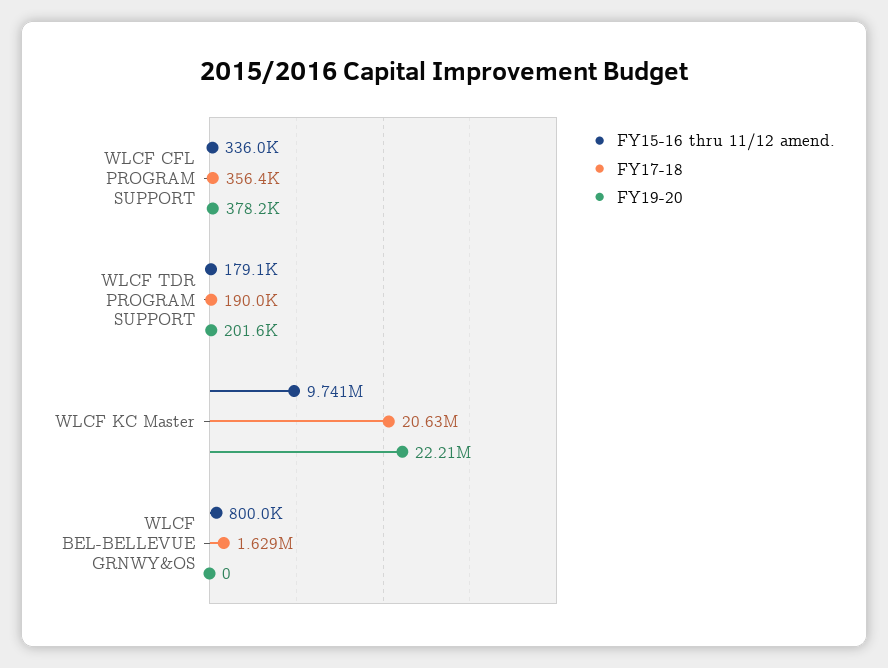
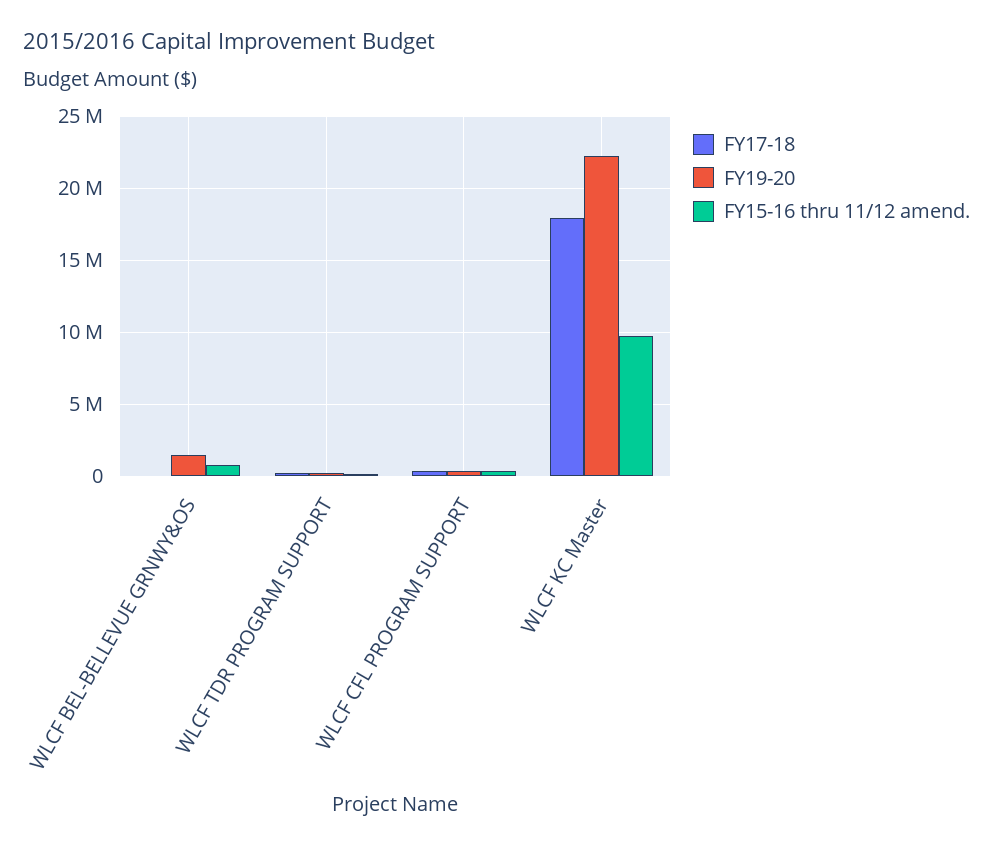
FY17-18, WLCF KC Master: 20630000 -> 18000000
FY17-18, WLCF BEL-BELLEVUE GRNWY&OS: 1629000 -> 0
FY19-20, WLCF BEL-BELLEVUE GRNWY&OS: 0 -> 1500000

